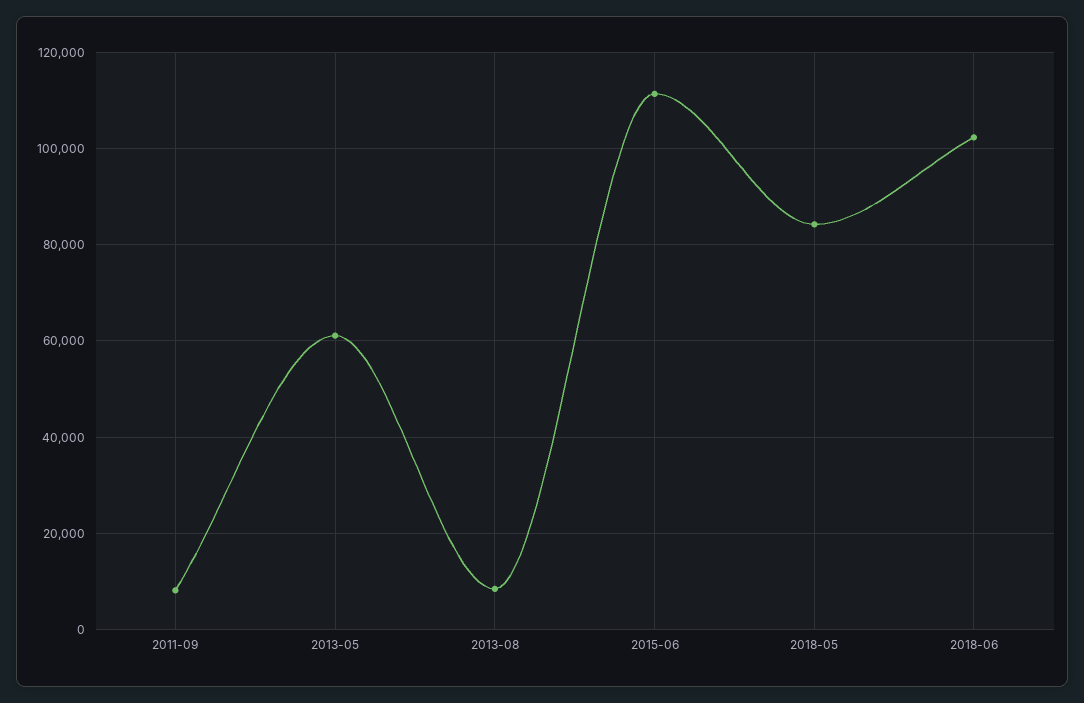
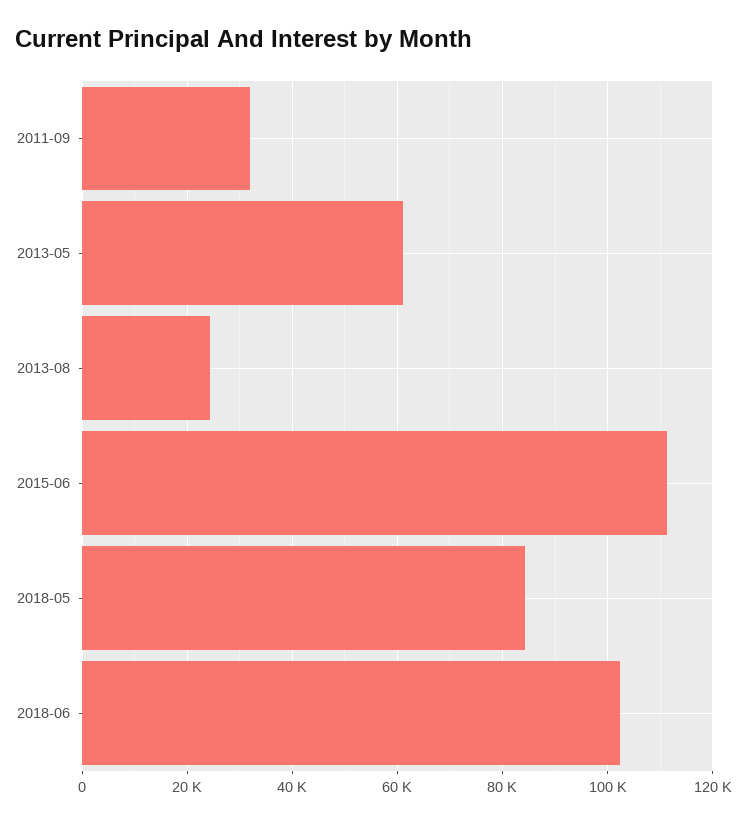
2011-09: 8000 -> 32000
2013-08: 8000 -> 24000

